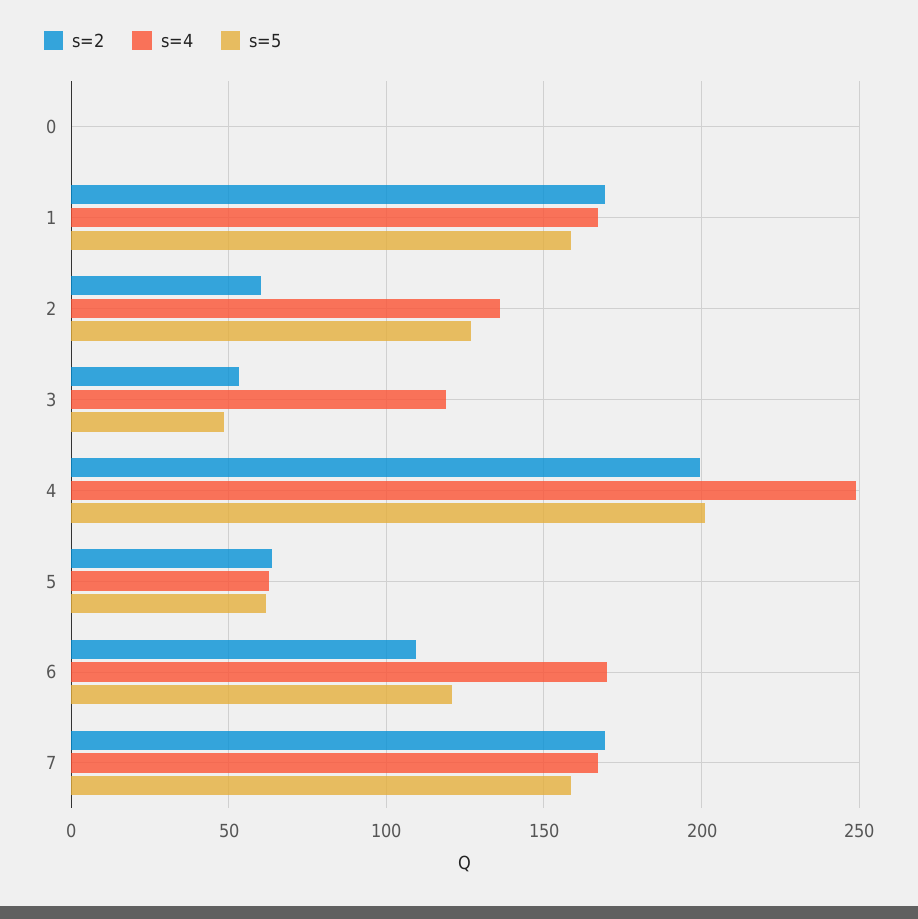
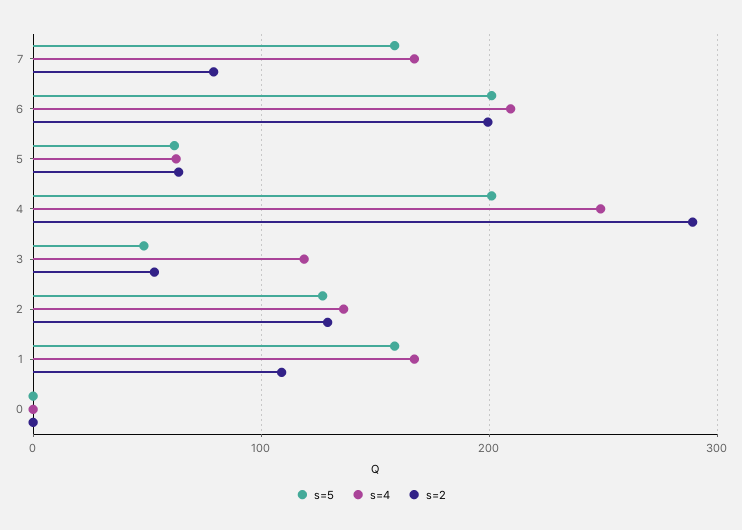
s=2, 1: 170 -> 110
s=2, 2: 60 -> 130
s=2, 4: 200 -> 290
s=2, 6: 110 -> 200
s=4, 6: 170 -> 210
s=5, 6: 120 -> 200
s=2, 7: 170 -> 80

